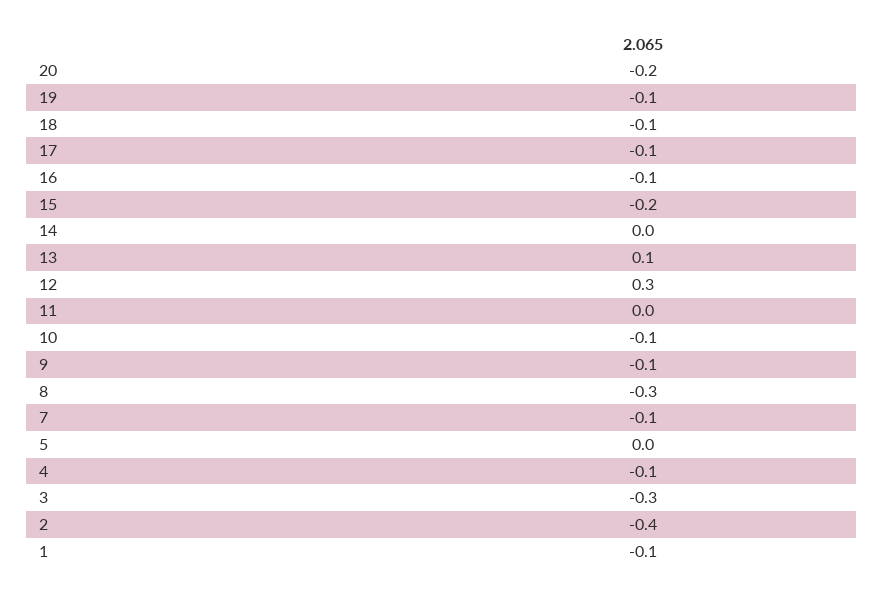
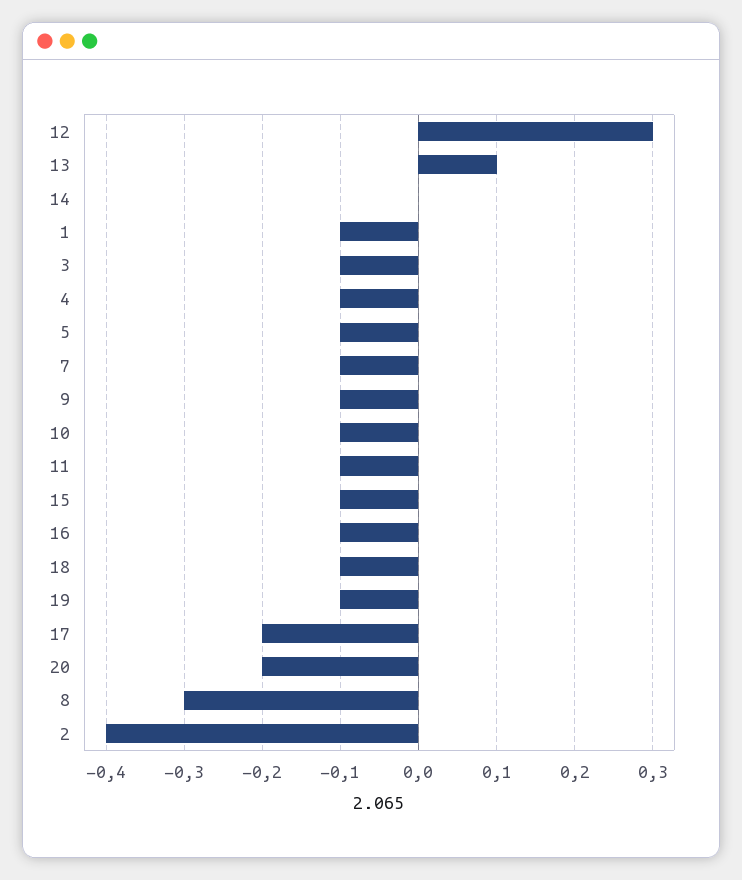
17: -0.1 -> -0.2
15: -0.2 -> -0.1
11: 0 -> -0.1
5: 0 -> -0.1
3: -0.3 -> -0.1

